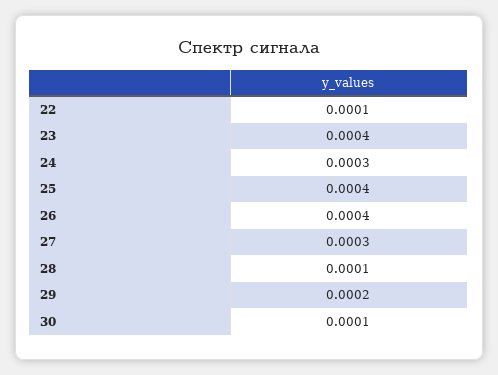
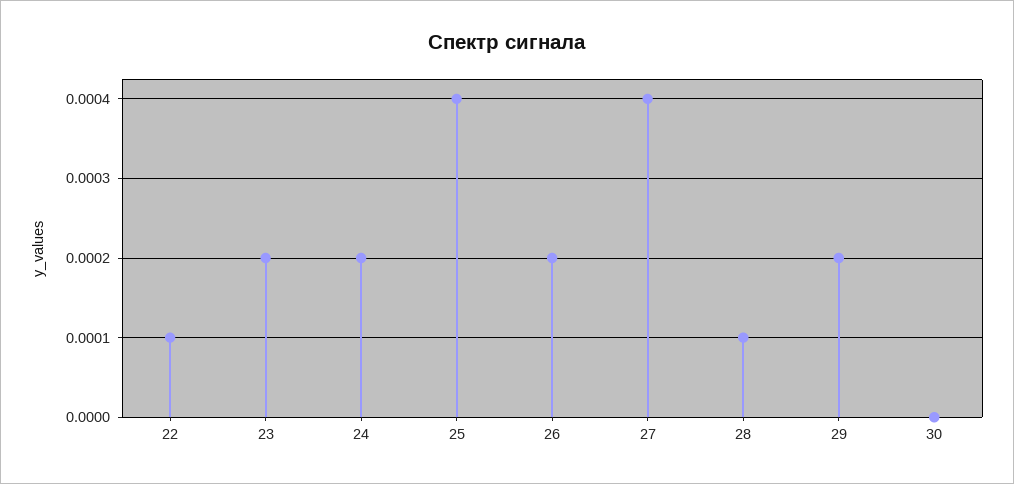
23: 0.0004 -> 0.0002
24: 0.0003 -> 0.0002
26: 0.0004 -> 0.0002
27: 0.0003 -> 0.0004
30: 0.0001 -> 0

